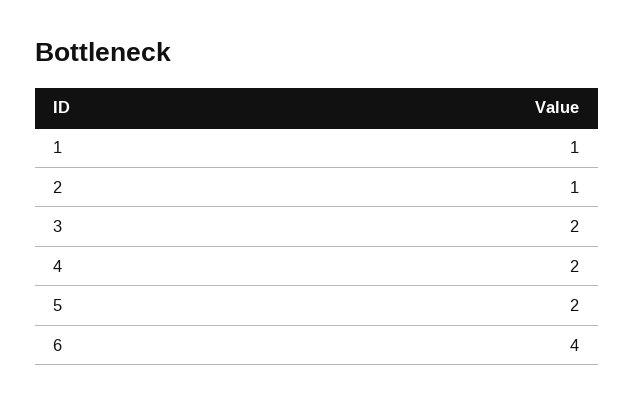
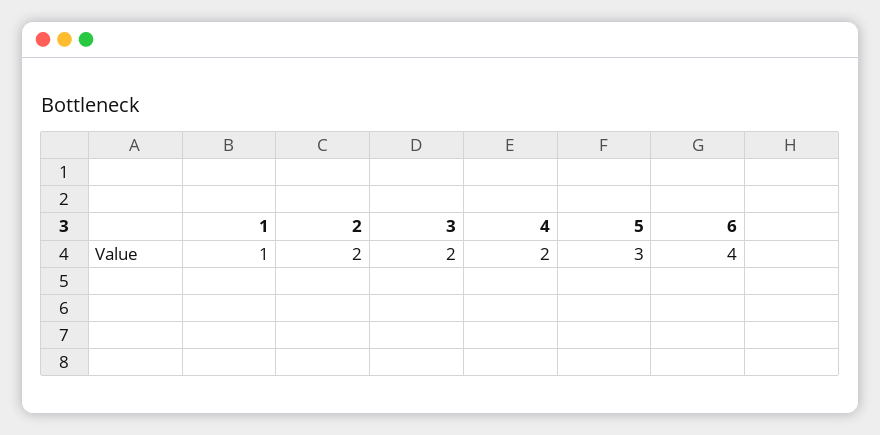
2: 1 -> 2
5: 2 -> 3

